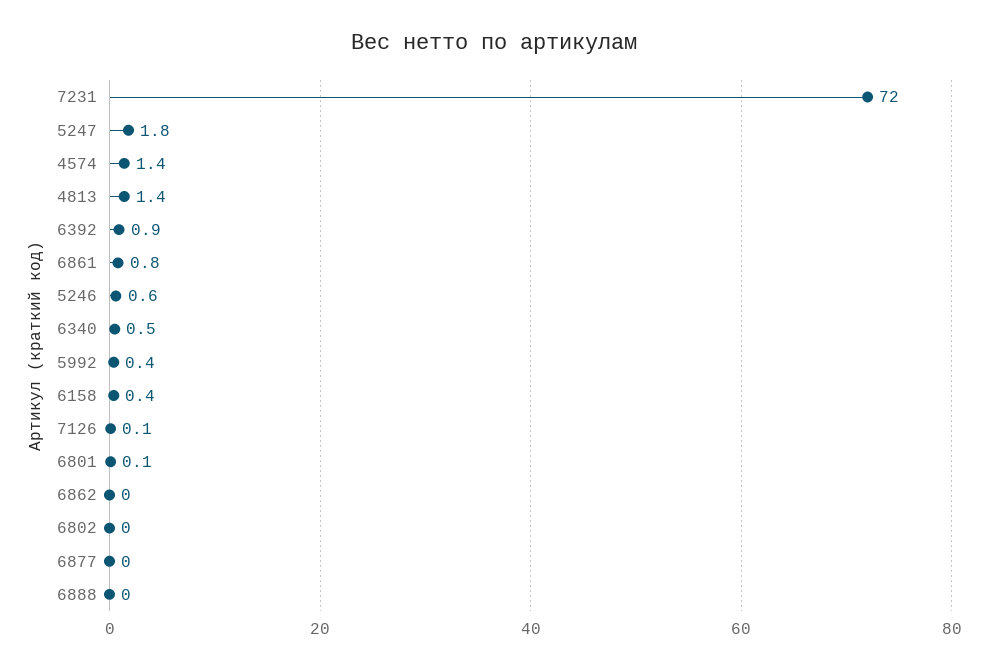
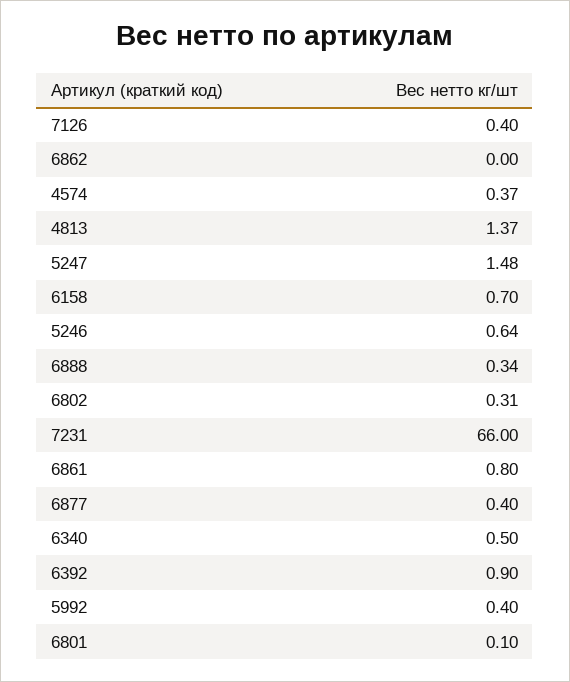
7231: 72 -> 66
5247: 1.8 -> 1.48
4574: 1.4 -> 0.37
6158: 0.4 -> 0.7
7126: 0.1 -> 0.4
6802: 0 -> 0.31
6877: 0 -> 0.4
6888: 0 -> 0.34

